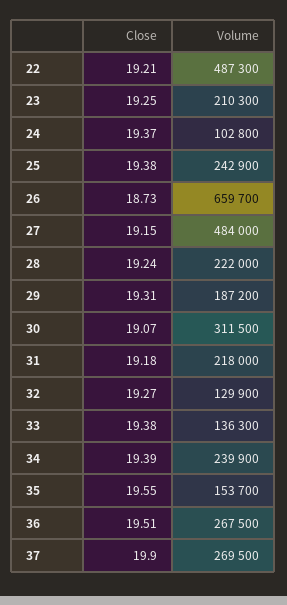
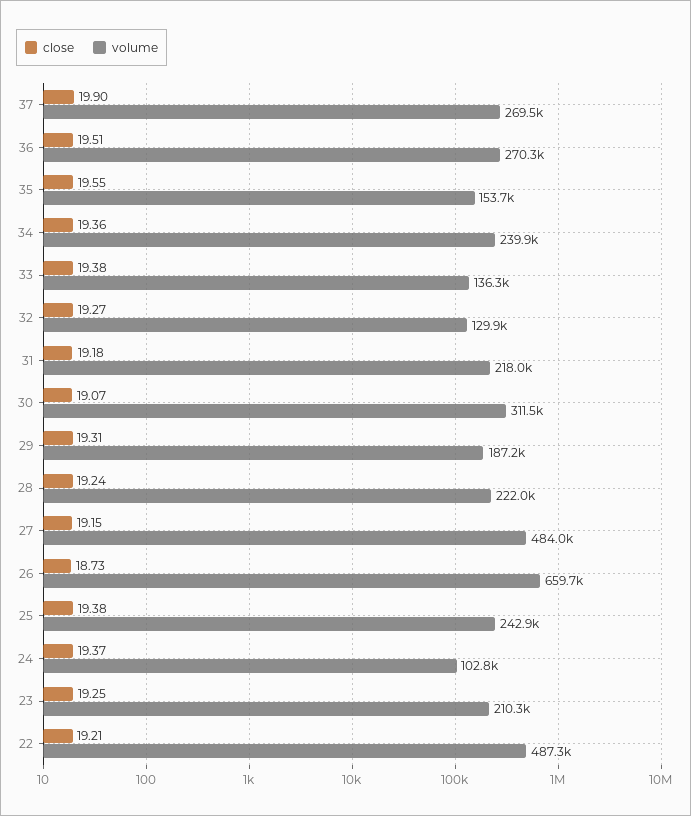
Close, 34: 19.39 -> 19.36
Volume, 36: 267500 -> 270300

